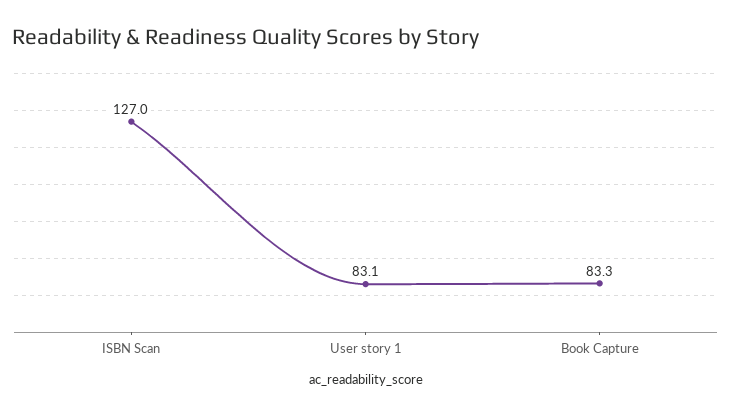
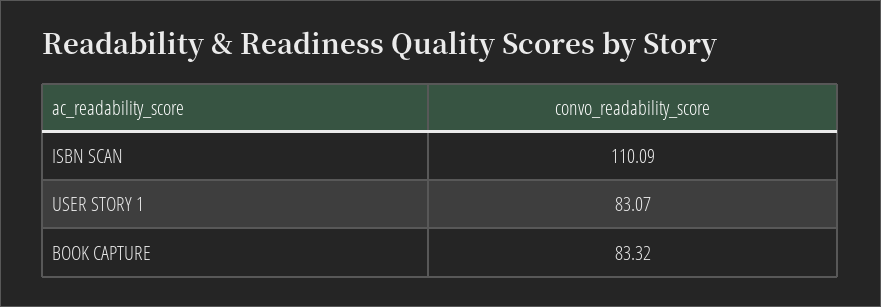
ISBN Scan: 127 -> 110.09

